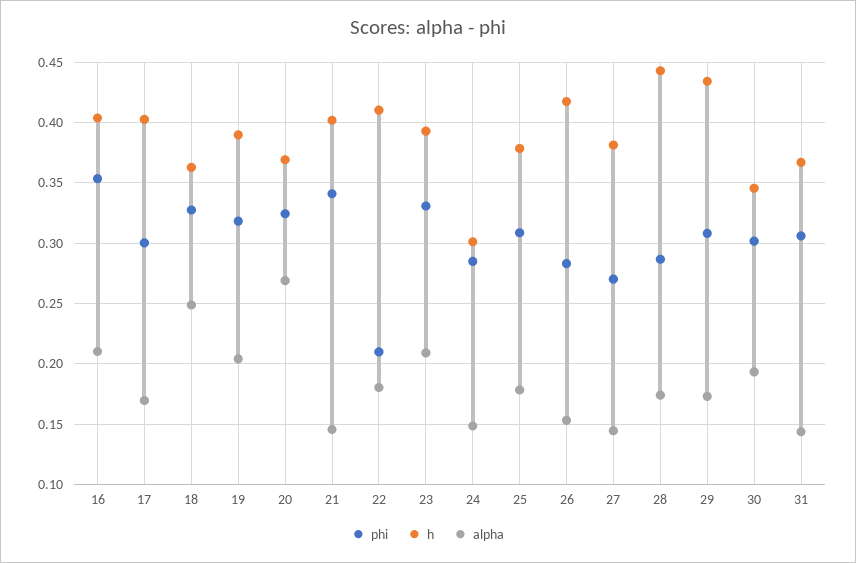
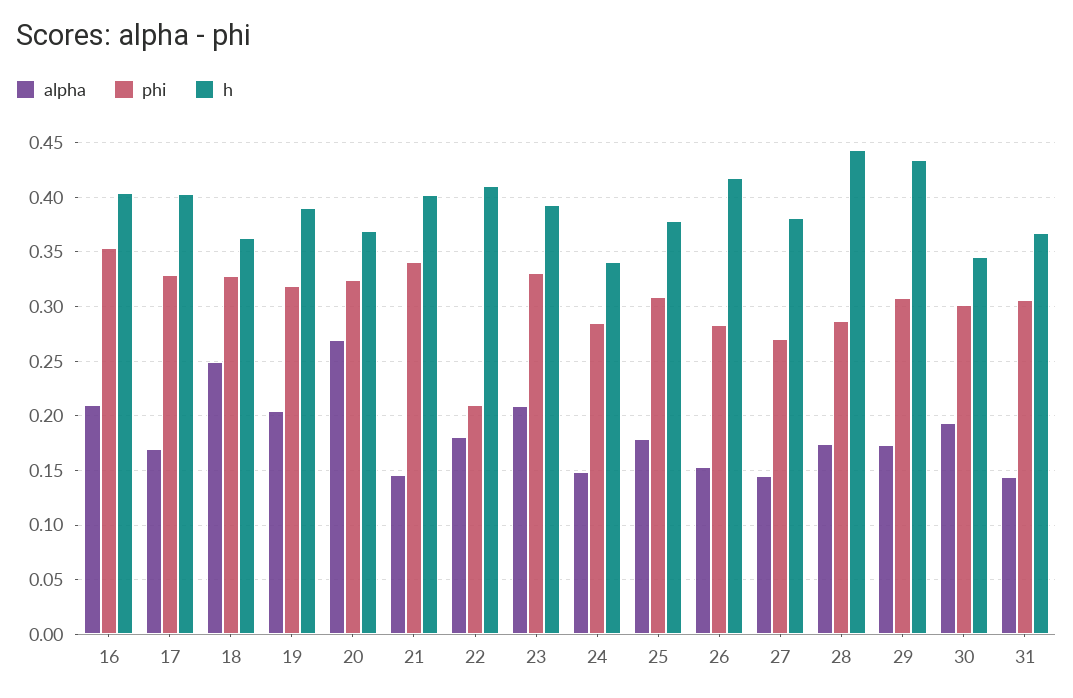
phi, 17: 0.3 -> 0.33
h, 24: 0.3 -> 0.34

